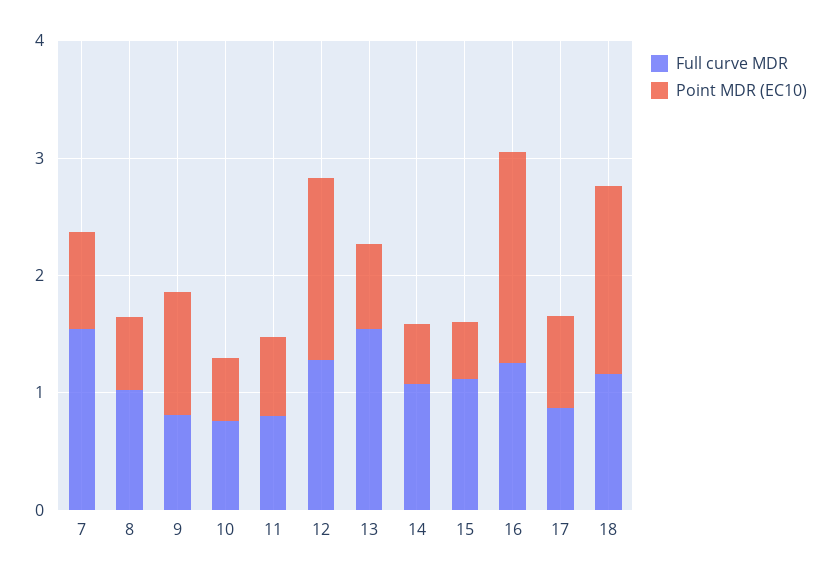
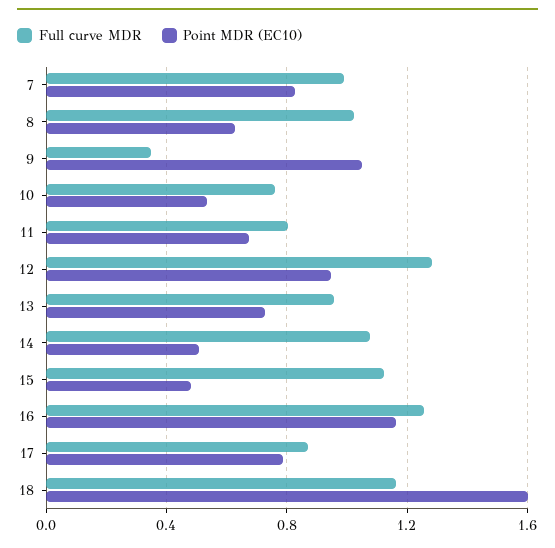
Full curve MDR, 7: 1.6 -> 1
Full curve MDR, 9: 0.8 -> 0.35
Point MDR (EC10), 12: 1.6 -> 0.95
Full curve MDR, 13: 1.6 -> 0.95
Point MDR (EC10), 16: 1.8 -> 1.15

